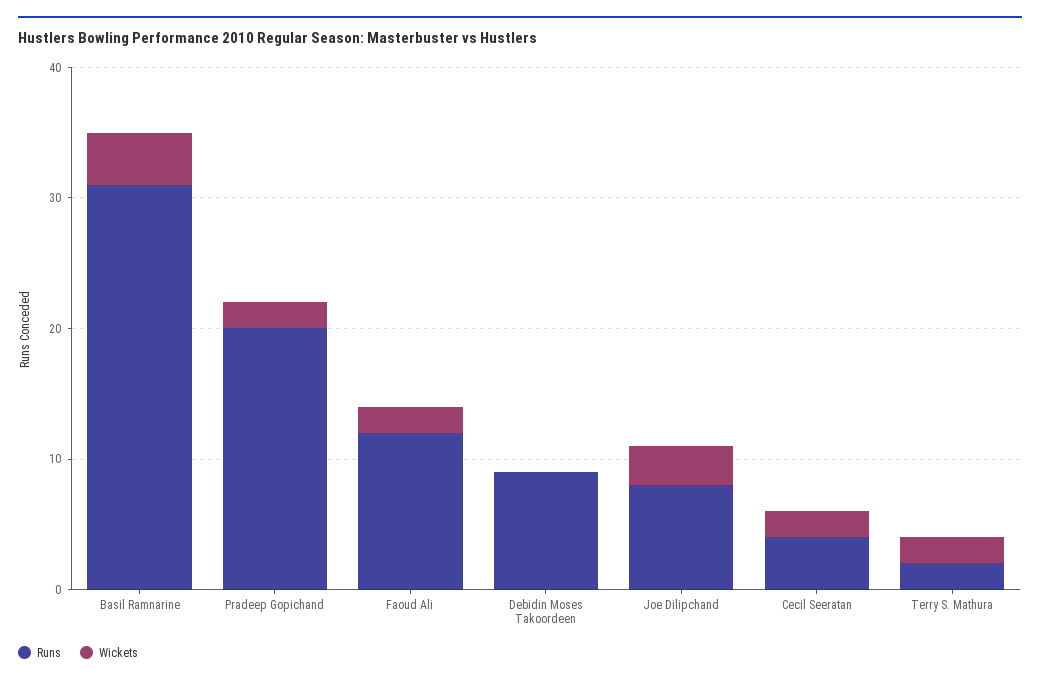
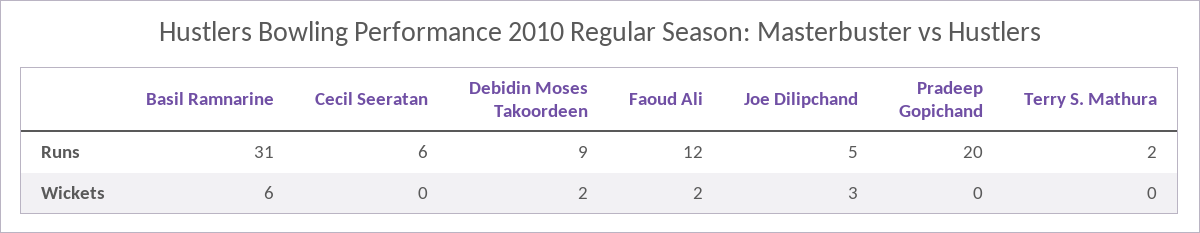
Wickets, Basil Ramnarine: 4 -> 6
Wickets, Pradeep Gopichand: 2 -> 0
Wickets, Debidin Moses Takoordeen: 0 -> 2
Runs, Joe Dilipchand: 8 -> 5
Runs, Cecil Seeratan: 4 -> 6
Wickets, Cecil Seeratan: 2 -> 0
Wickets, Terry S. Mathura: 2 -> 0

